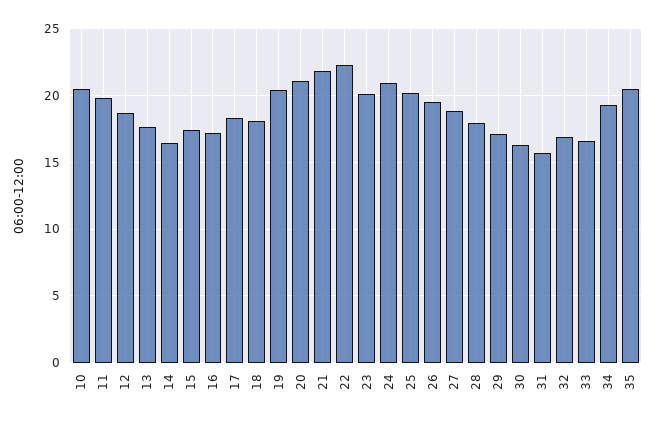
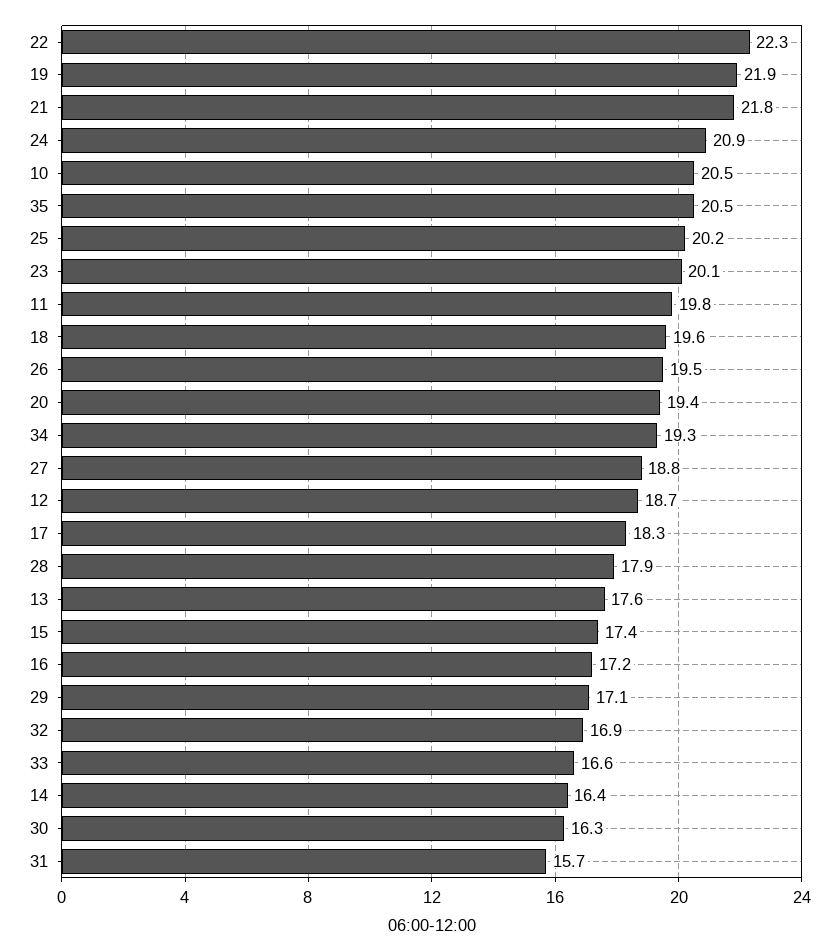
18: 18 -> 19.6
19: 20.5 -> 21.9
20: 21 -> 19.4

